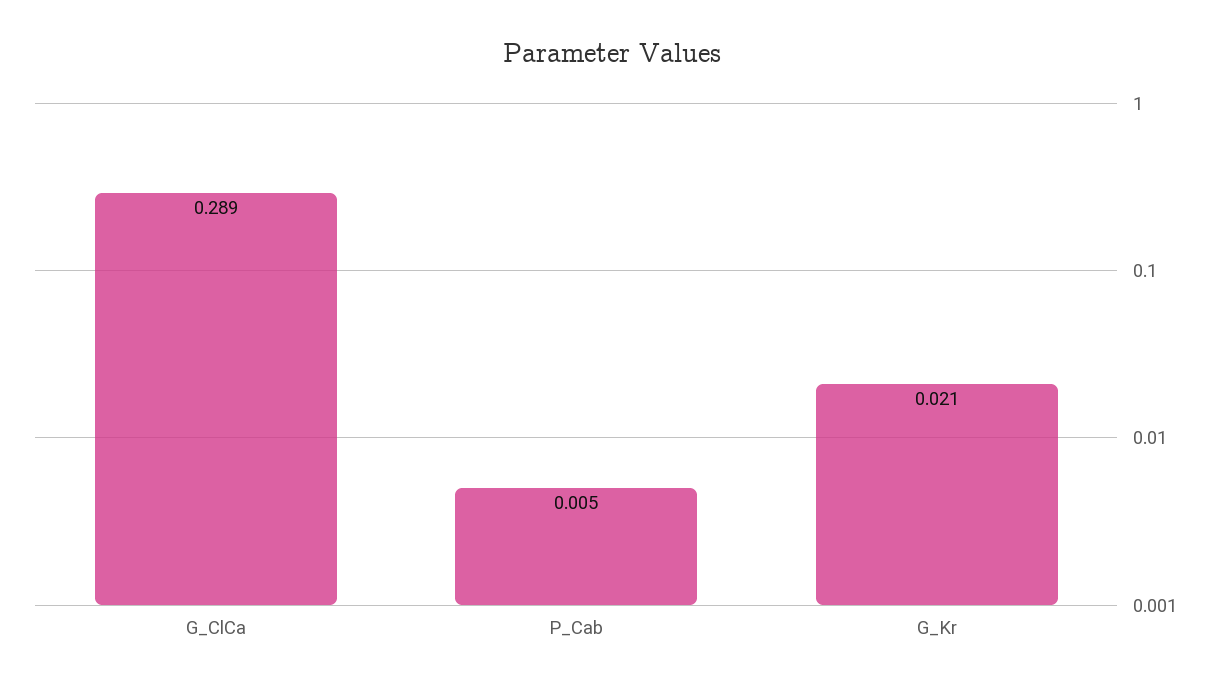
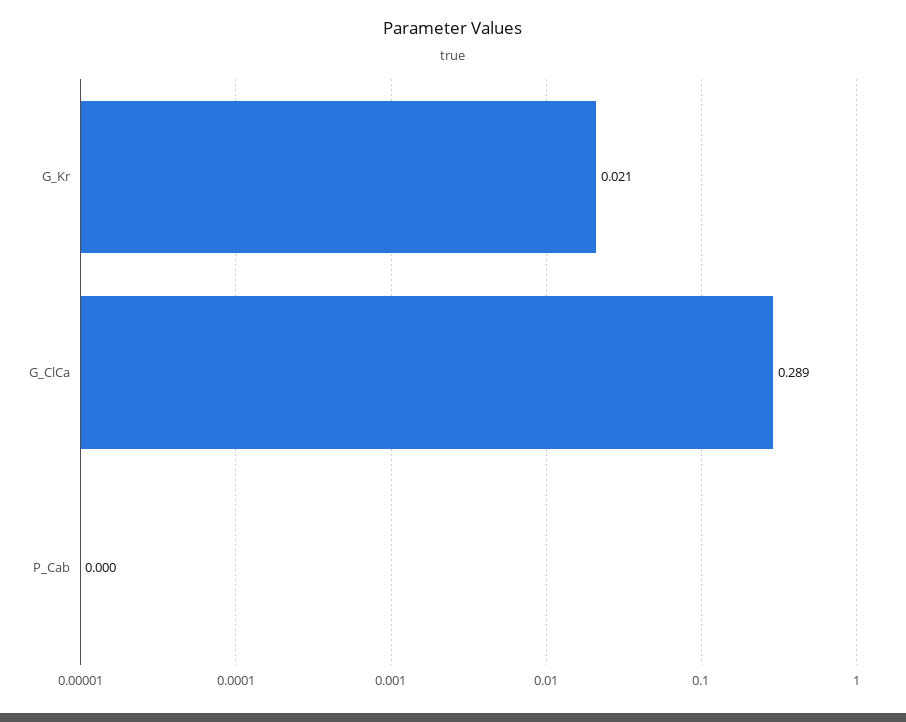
P_Cab: 0.005 -> 0

